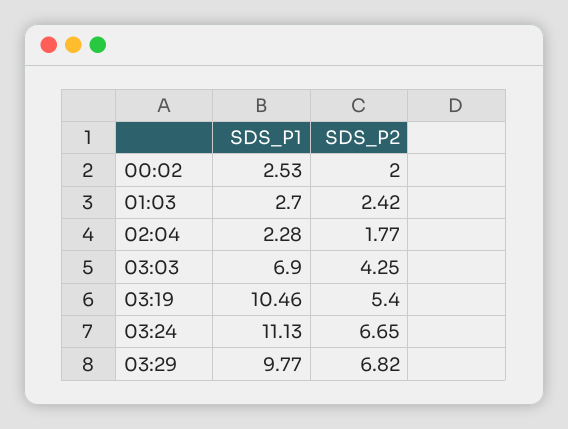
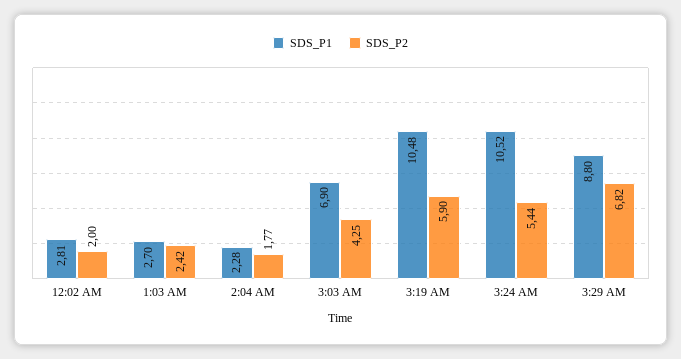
SDS_P1, 00:02: 2.53 -> 2.81
SDS_P1, 03:19: 10.46 -> 10.48
SDS_P2, 03:19: 5.4 -> 5.9
SDS_P1, 03:24: 11.13 -> 10.52
SDS_P2, 03:24: 6.65 -> 5.44
SDS_P1, 03:29: 9.77 -> 8.8

